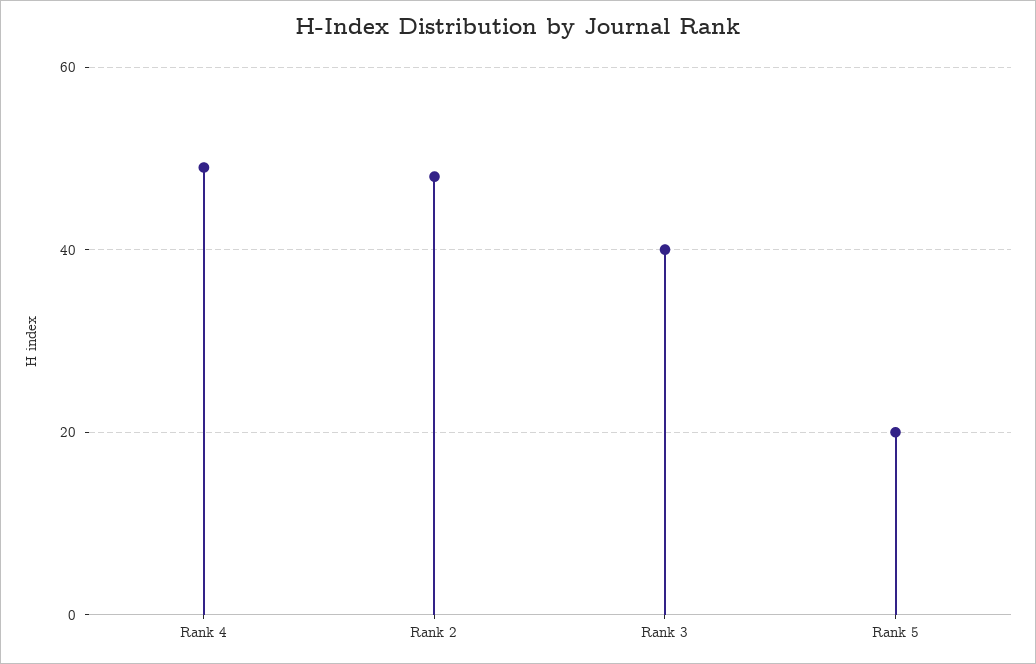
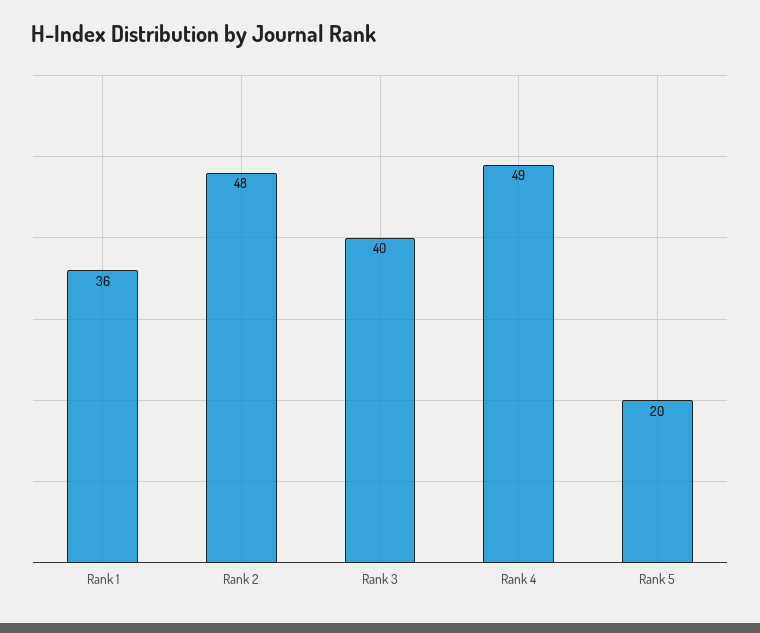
Rank 1: none -> 36

